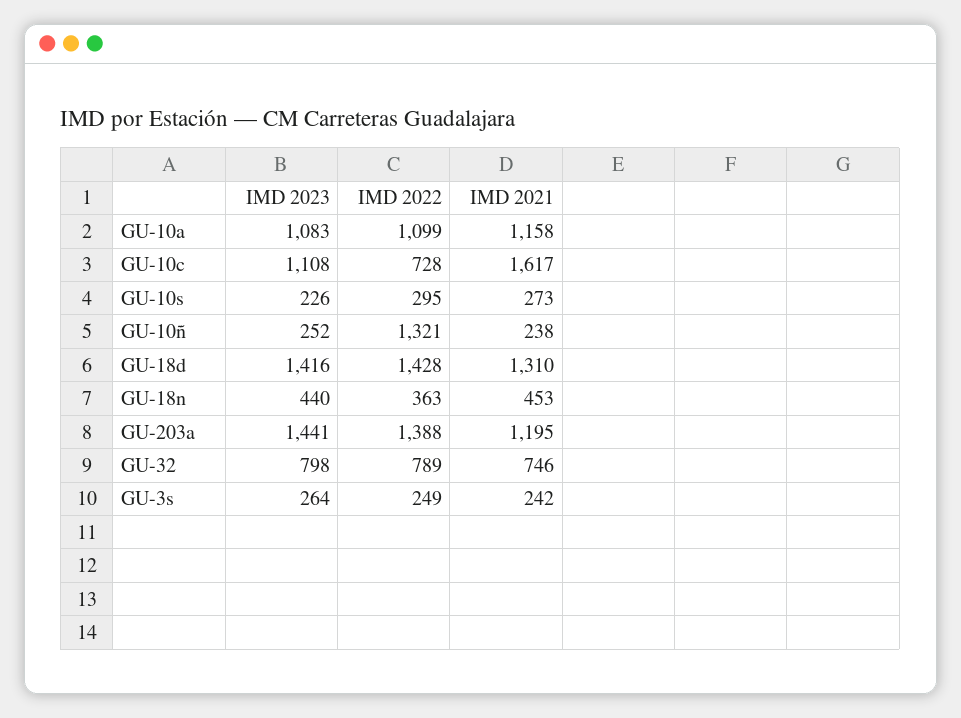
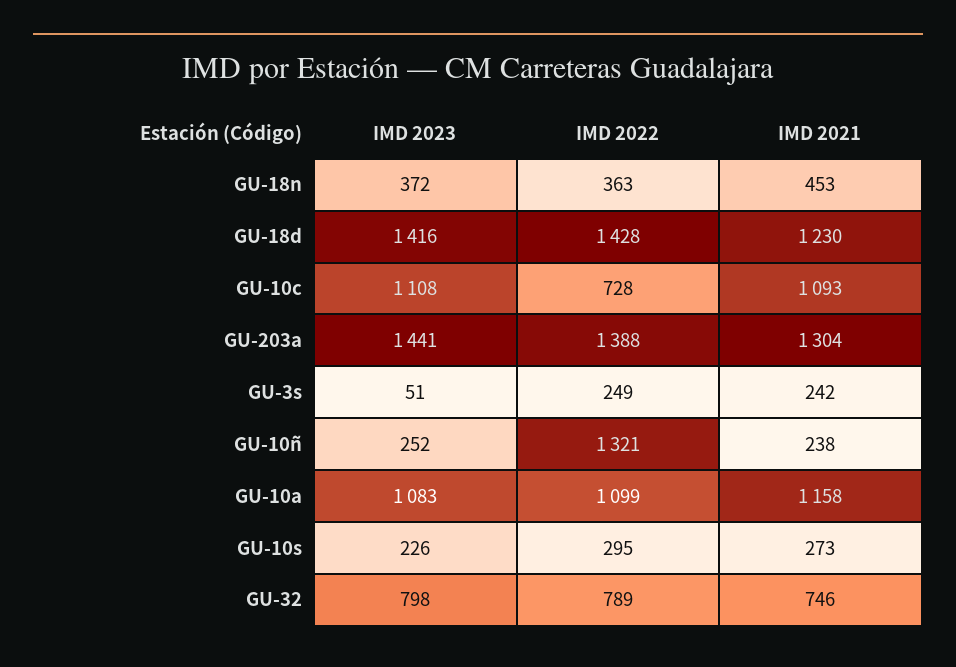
IMD 2021, GU-10c: 1617 -> 1093
IMD 2021, GU-18d: 1310 -> 1230
IMD 2023, GU-18n: 440 -> 372
IMD 2021, GU-203a: 1195 -> 1304
IMD 2023, GU-3s: 264 -> 51

